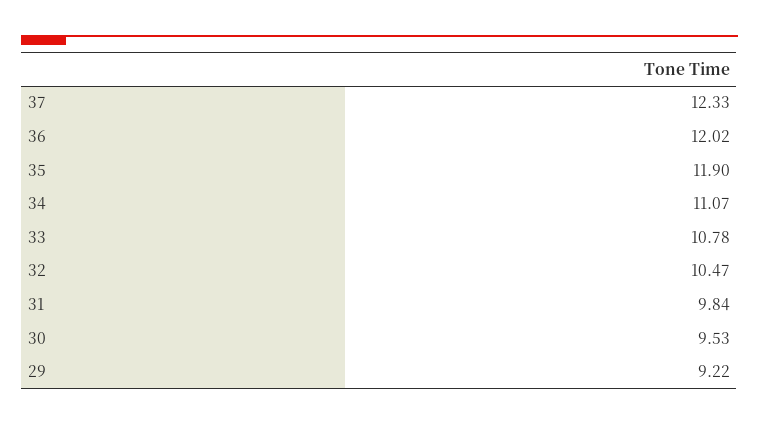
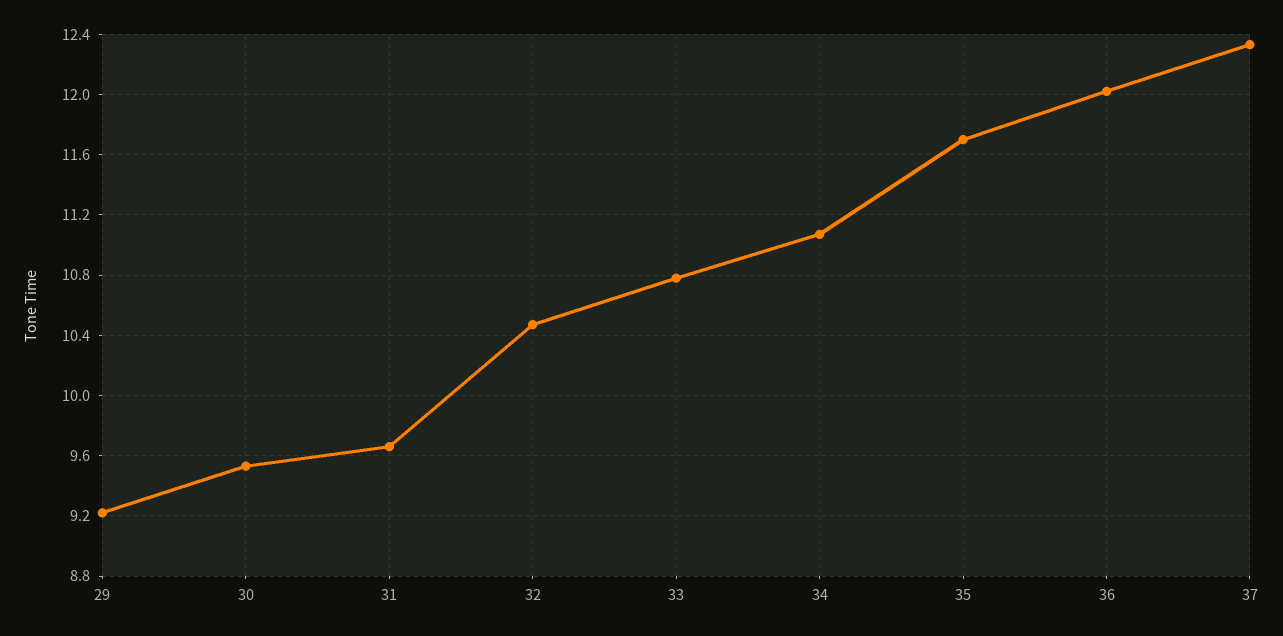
35: 11.9 -> 11.7
31: 9.84 -> 9.65

